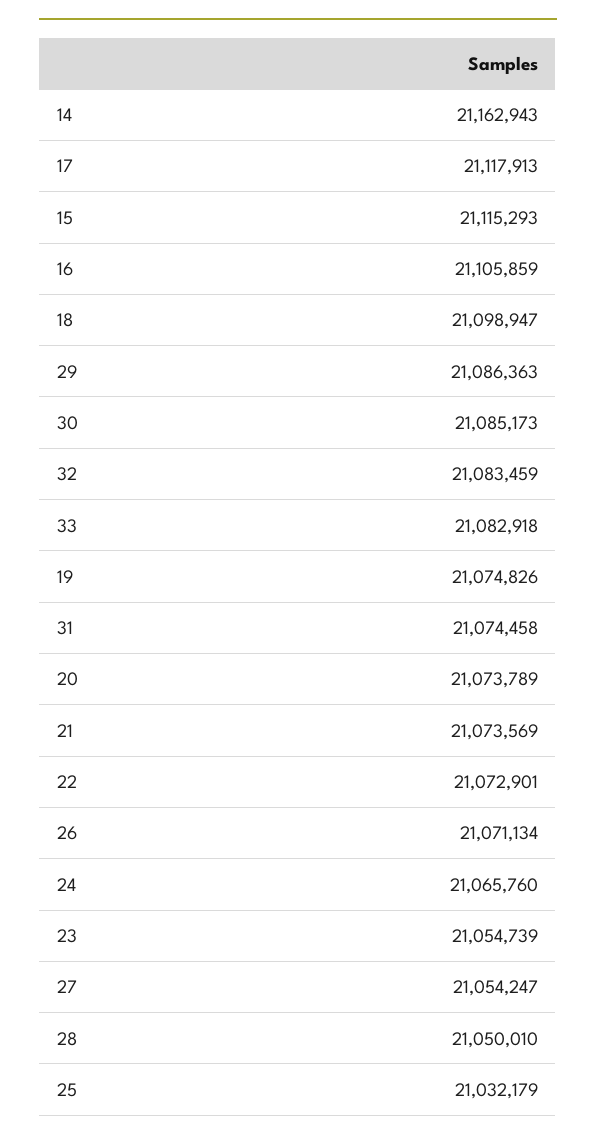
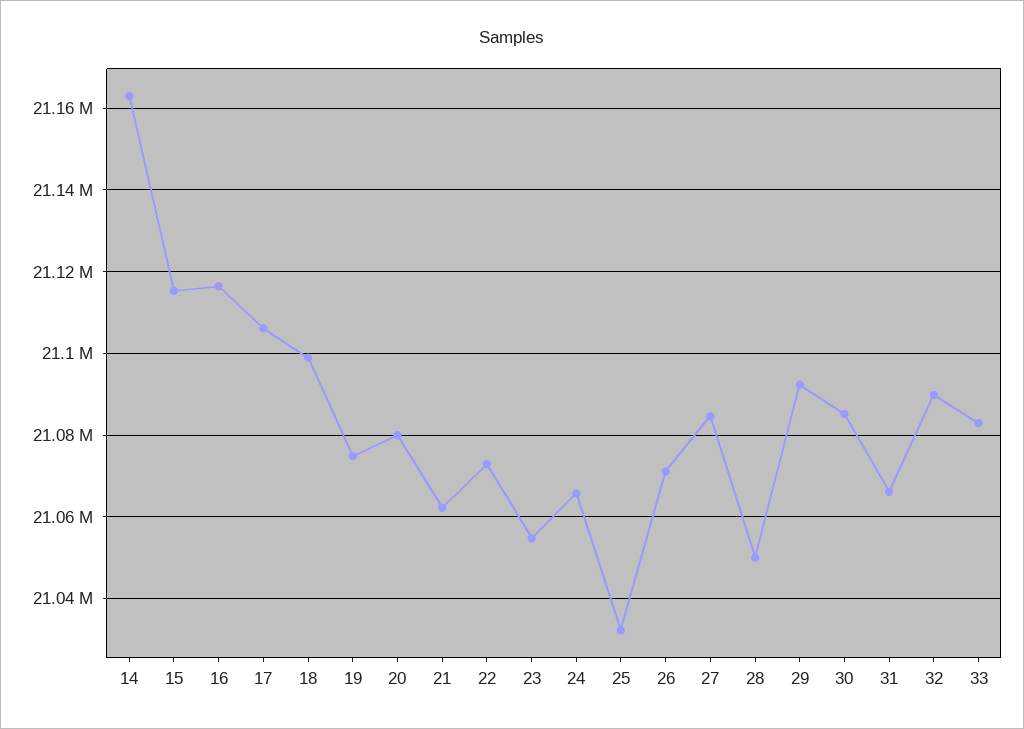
17: 21117913 -> 21106000
16: 21105859 -> 21116000
29: 21086363 -> 21092000
32: 21083459 -> 21090000
31: 21074458 -> 21066000
20: 21073789 -> 21080000
21: 21073569 -> 21062000
27: 21054247 -> 21084000

